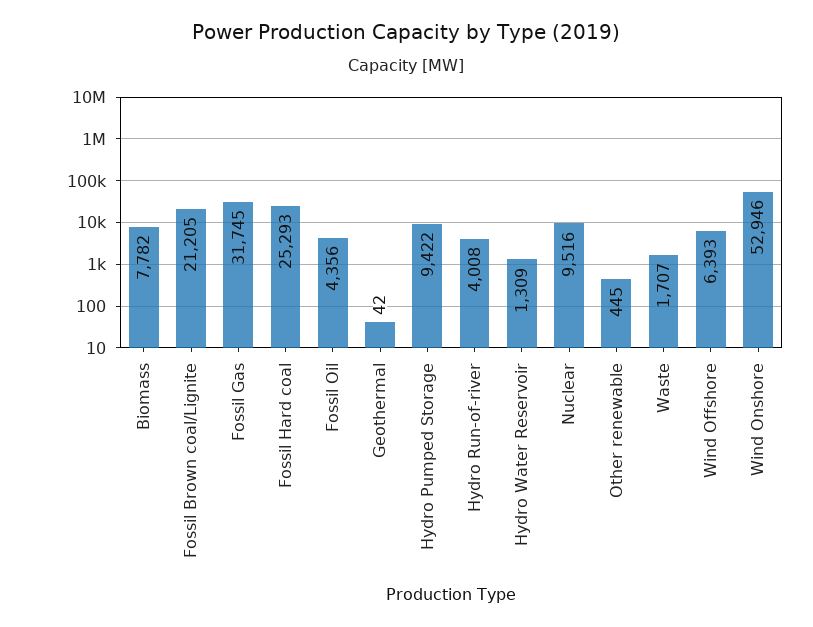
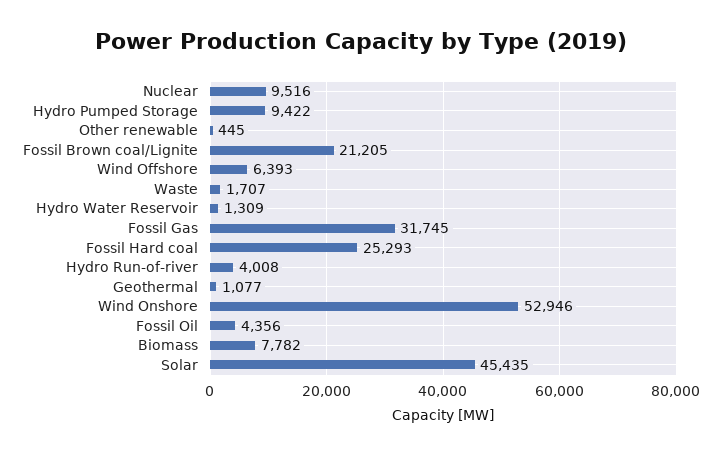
Geothermal: 42 -> 1077
Solar: none -> 45435

